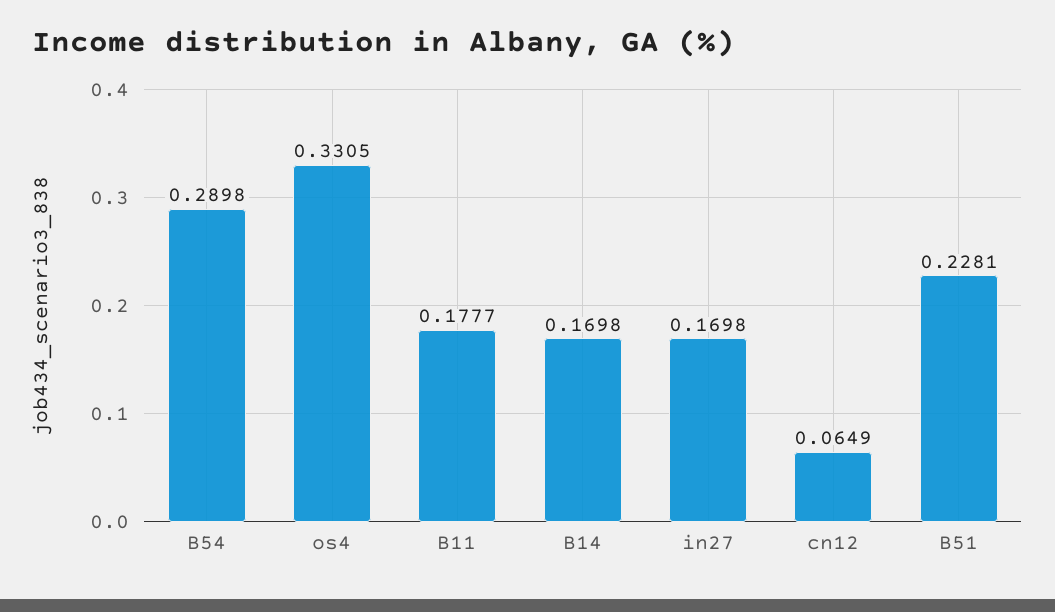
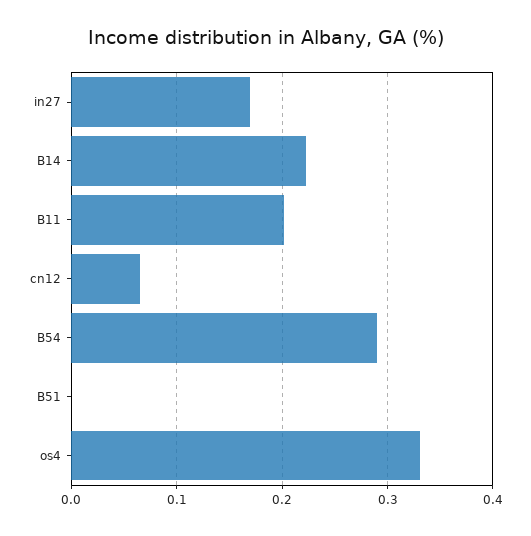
B11: 0.1777 -> 0.2
B14: 0.1698 -> 0.22
B51: 0.2281 -> 0

